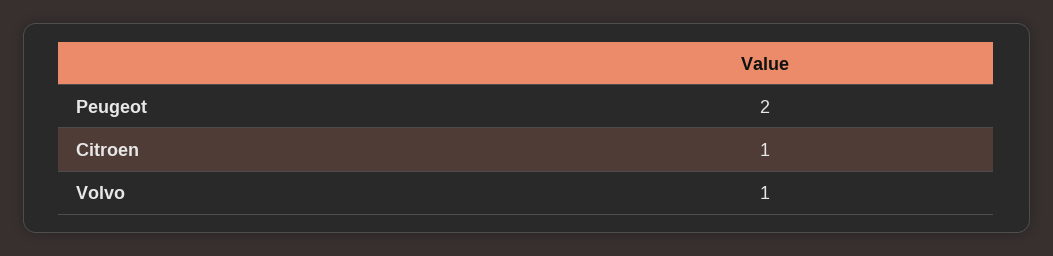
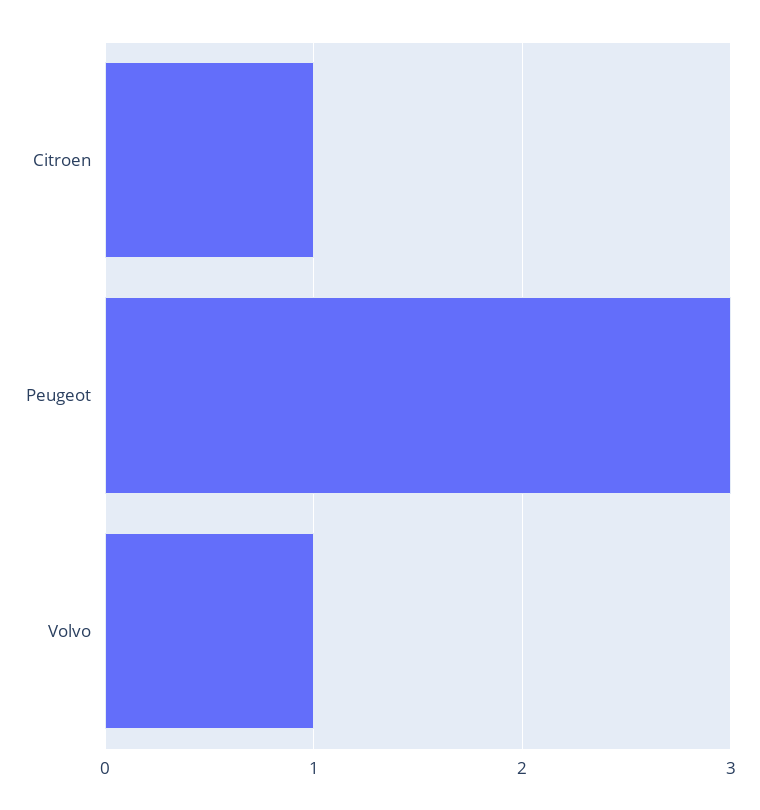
Peugeot: 2 -> 3

